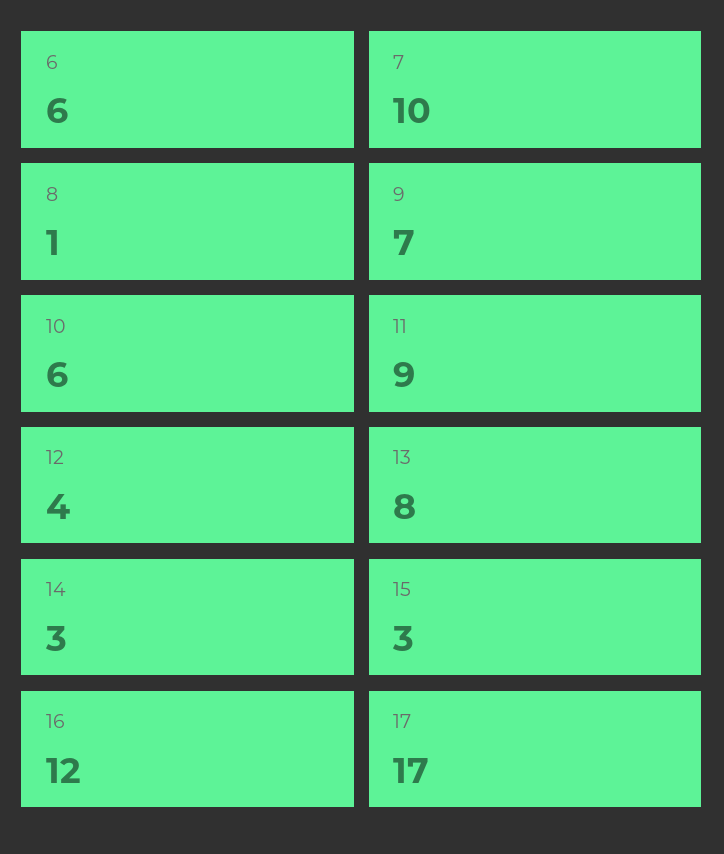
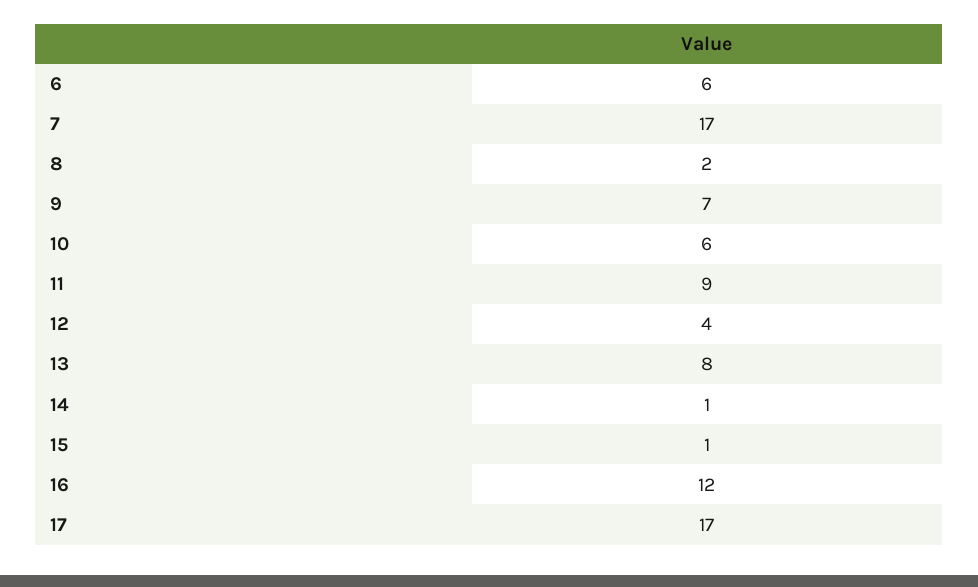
7: 10 -> 17
8: 1 -> 2
14: 3 -> 1
15: 3 -> 1

